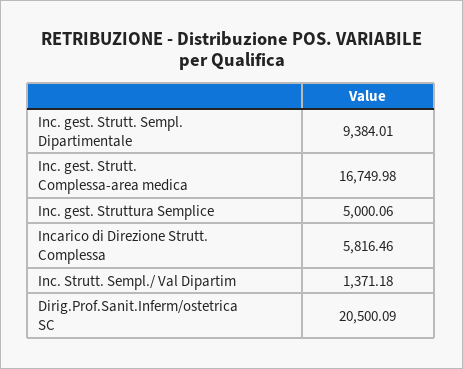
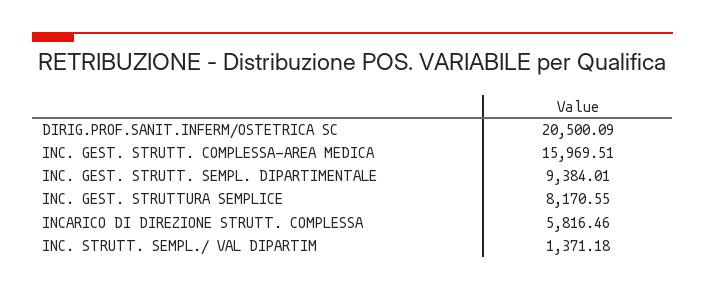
Inc. gest. Strutt. Complessa-area medica: 16749.98 -> 15969.51
Inc. gest. Struttura Semplice: 5000.06 -> 8170.55

